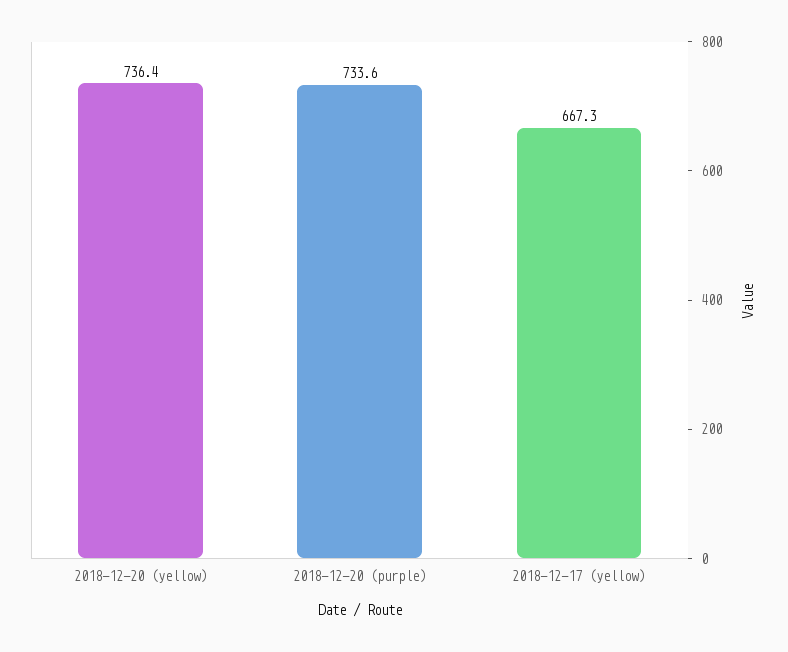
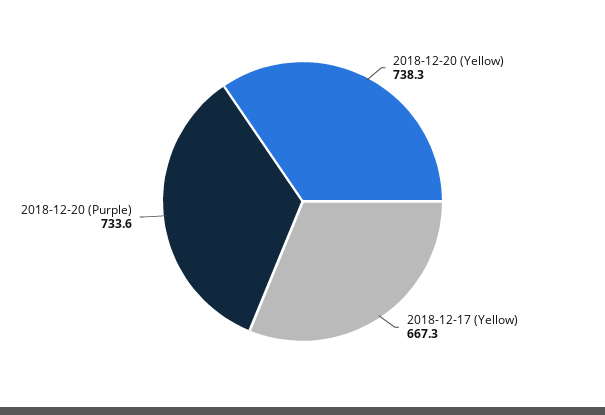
2018-12-20 (yellow): 736.4 -> 738.3

